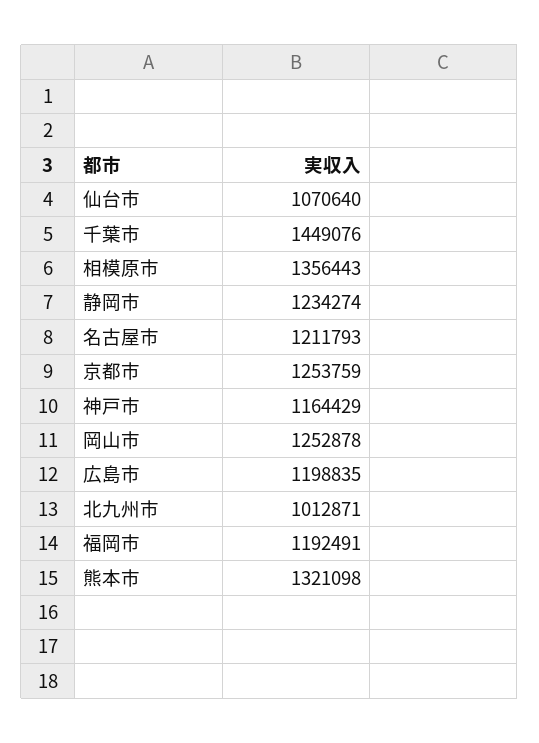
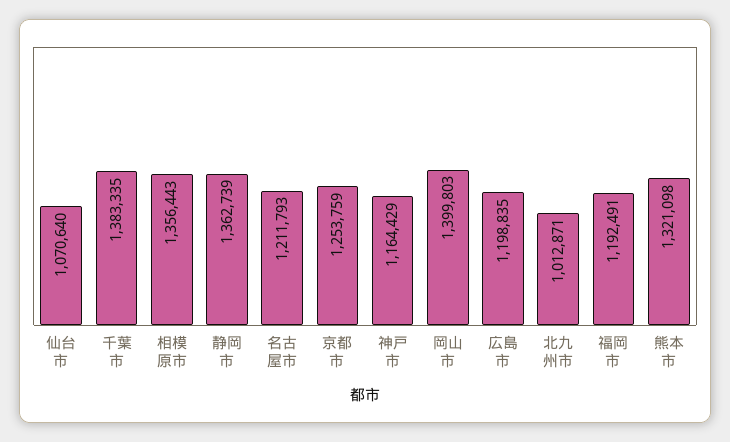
千葉市: 1449076 -> 1383335
静岡市: 1234274 -> 1362739
岡山市: 1252878 -> 1399803

